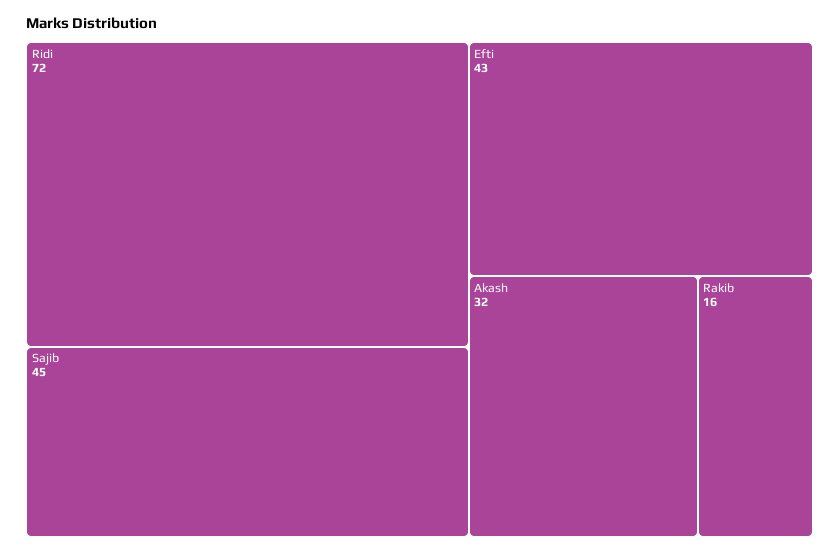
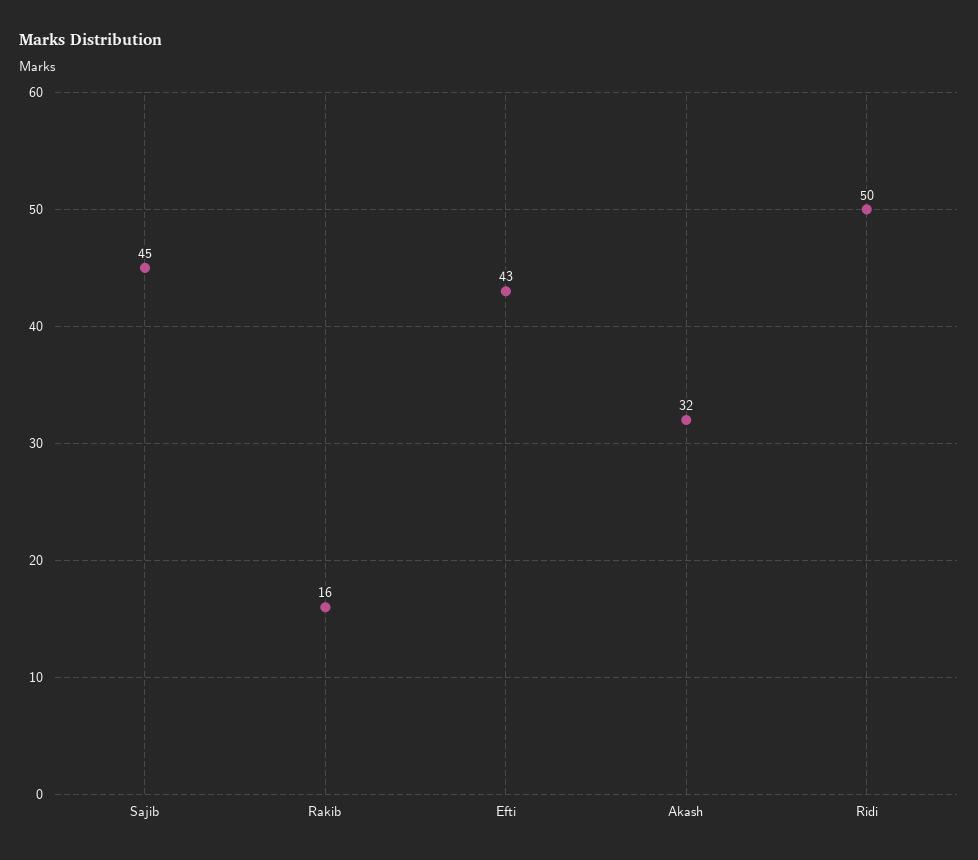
Ridi: 72 -> 50

